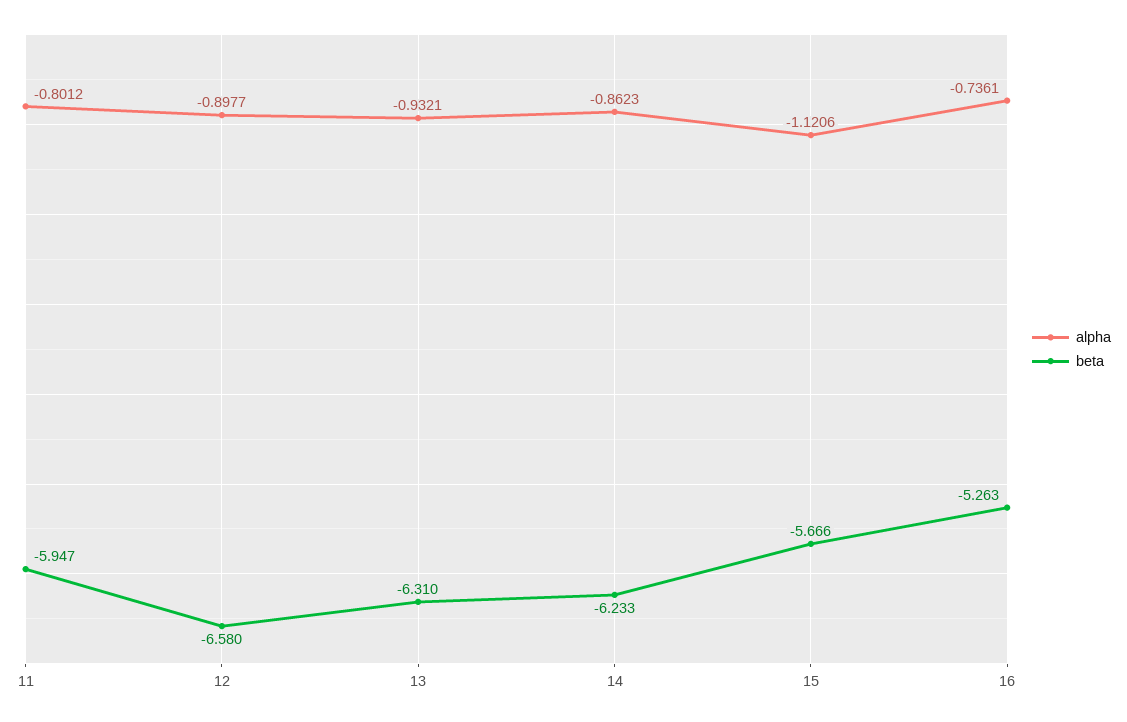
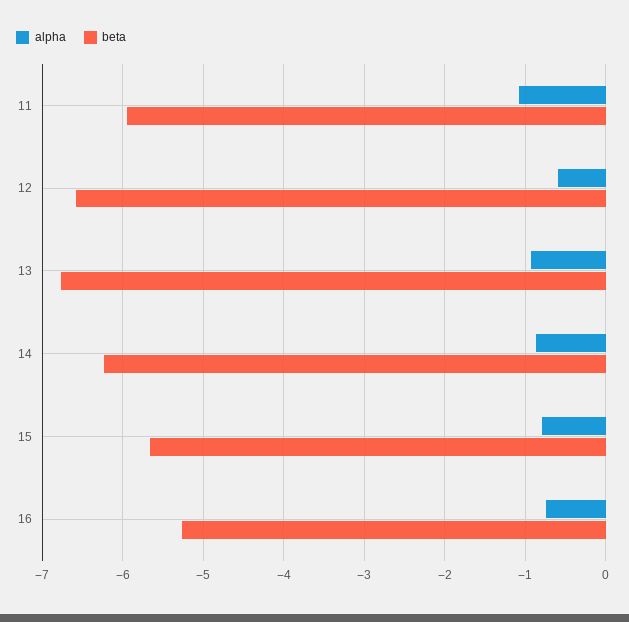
alpha, 11: -0.8012 -> -1.1
alpha, 12: -0.8977 -> -0.6
beta, 13: -6.31 -> -6.8
alpha, 15: -1.1206 -> -0.8

